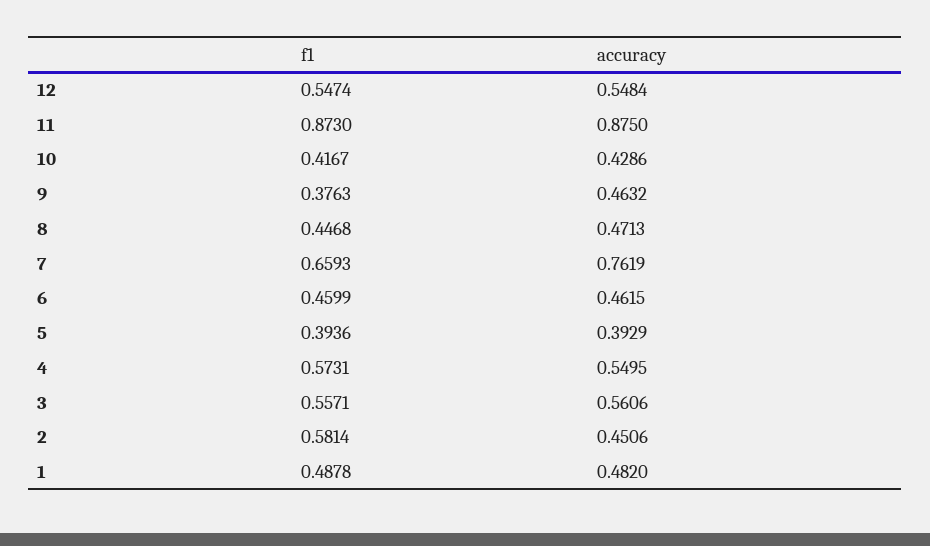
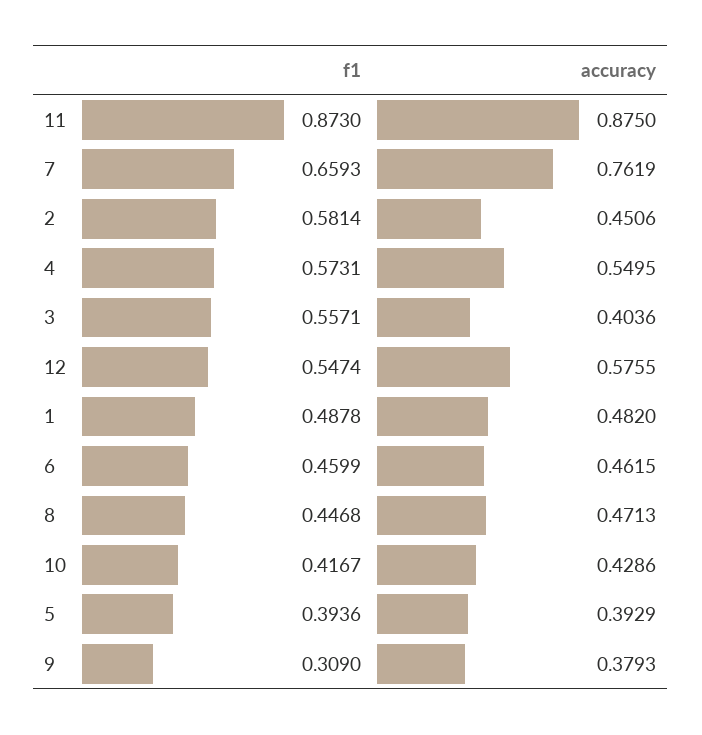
accuracy, 12: 0.5484 -> 0.5755
f1, 9: 0.3763 -> 0.309
accuracy, 9: 0.4632 -> 0.3793
accuracy, 3: 0.5606 -> 0.4036

